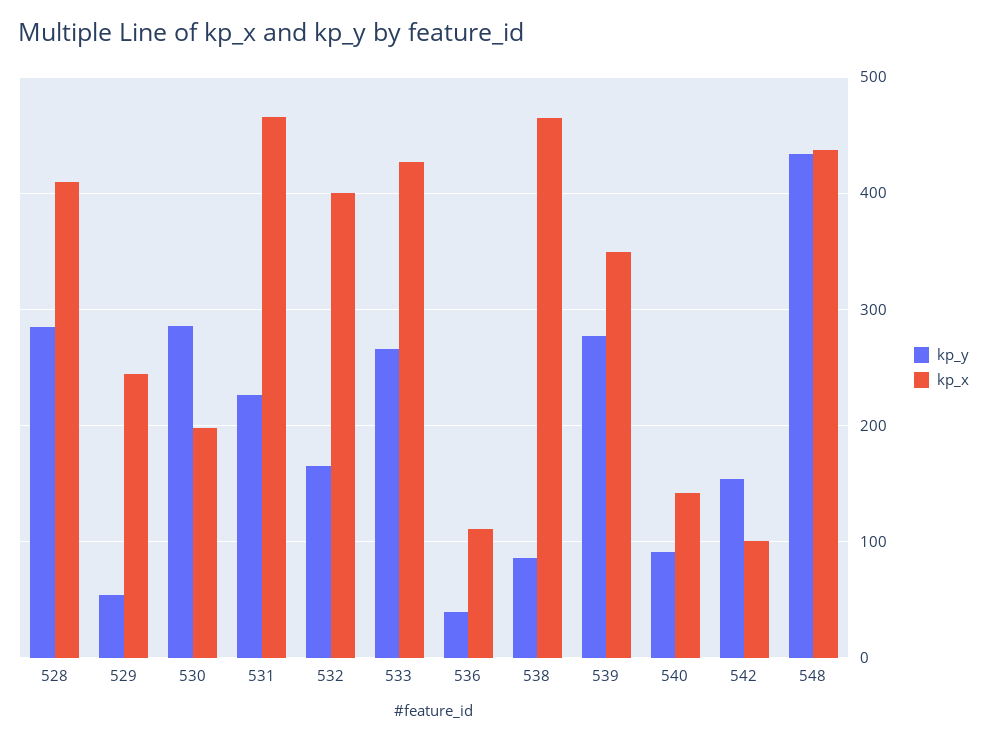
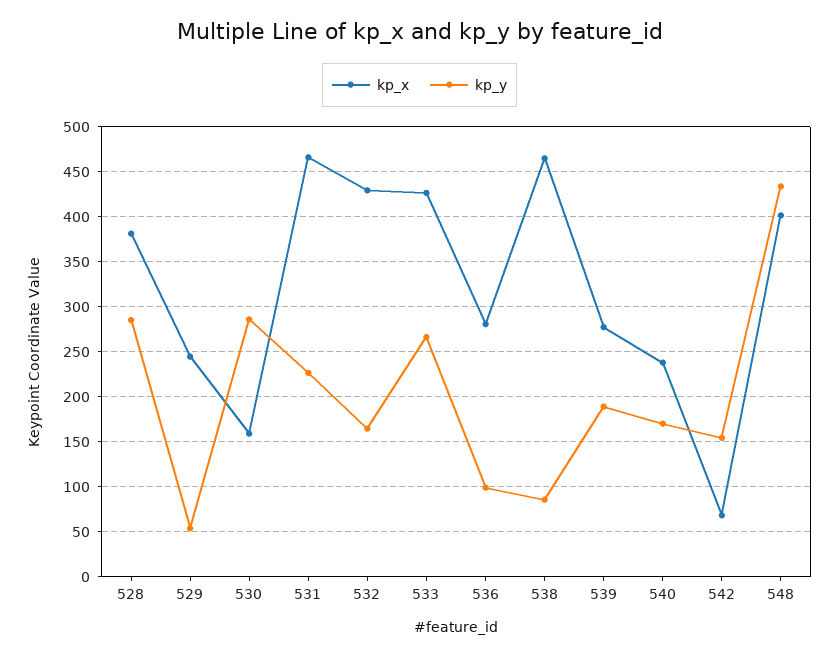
kp_x, 528: 410 -> 380
kp_x, 530: 200 -> 160
kp_x, 532: 400 -> 430
kp_y, 536: 40 -> 100
kp_x, 536: 110 -> 280
kp_y, 539: 280 -> 190
kp_x, 539: 350 -> 280
kp_y, 540: 90 -> 170
kp_x, 540: 140 -> 240
kp_x, 542: 100 -> 70
kp_x, 548: 440 -> 400

